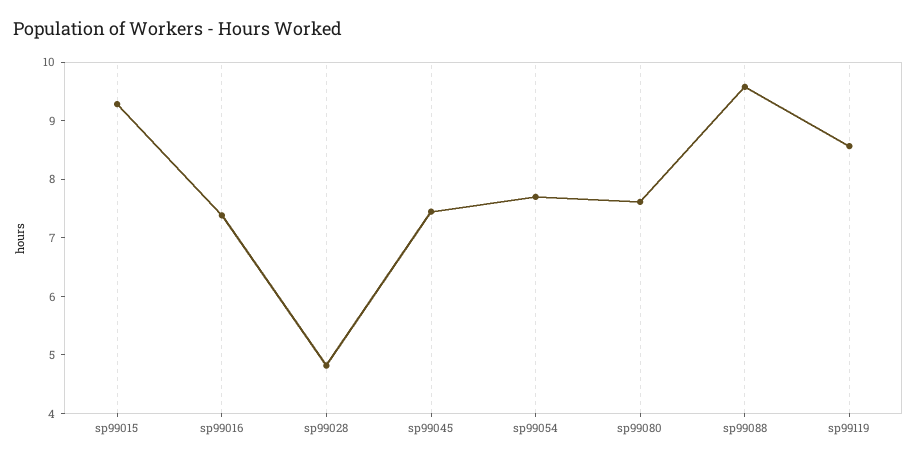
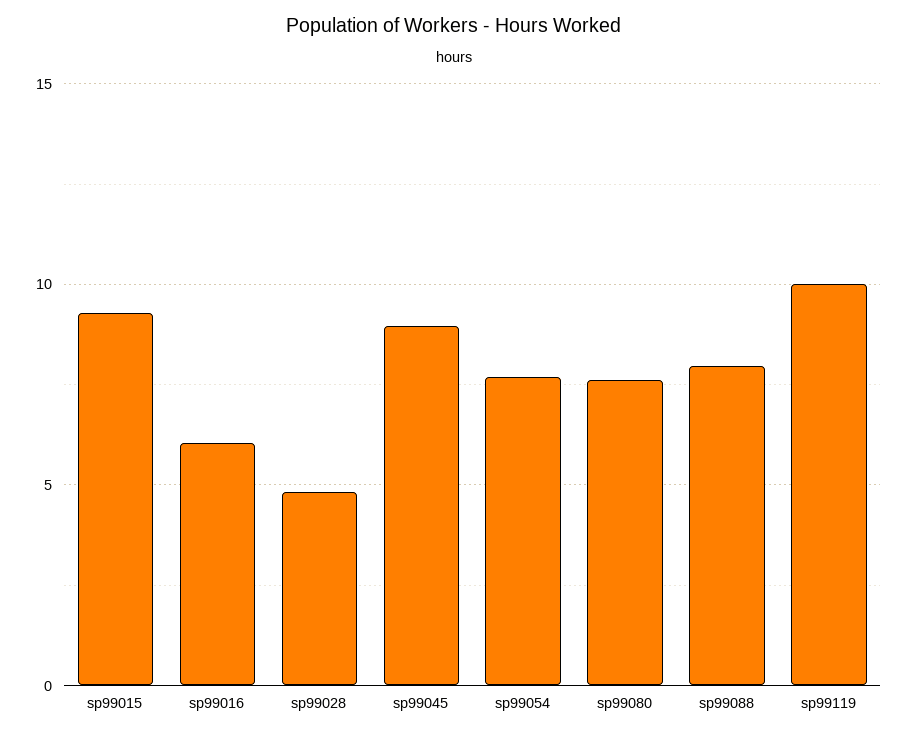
sp99016: 7.4 -> 6
sp99045: 7.4 -> 9
sp99088: 9.6 -> 8
sp99119: 8.6 -> 10

